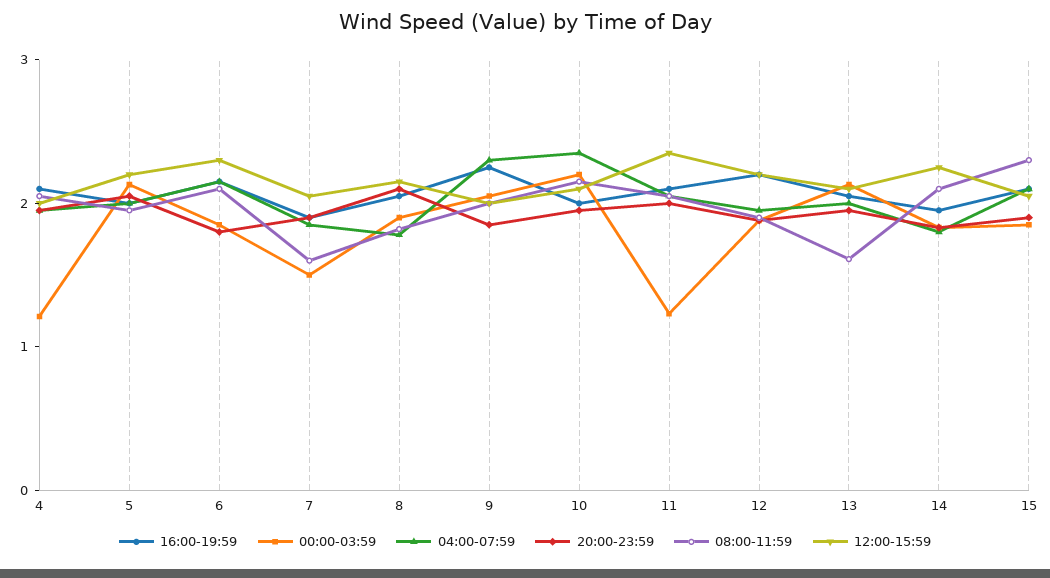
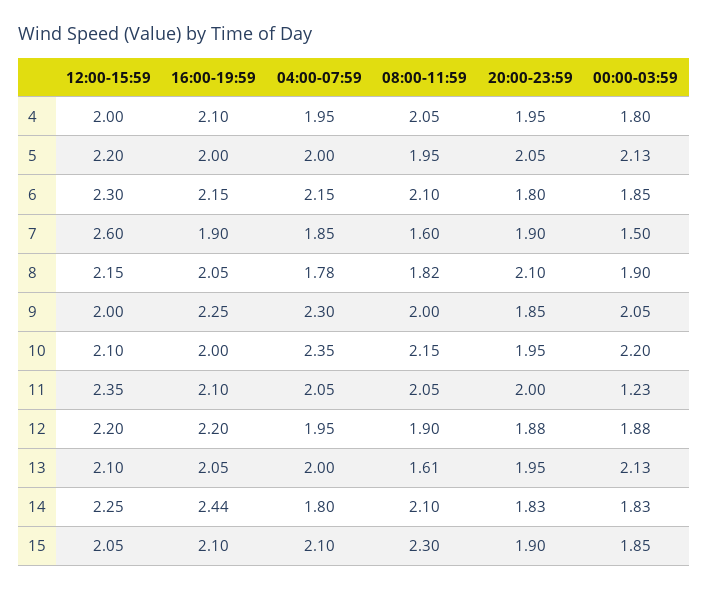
00:00-03:59, 4: 1.2 -> 1.8
12:00-15:59, 7: 2 -> 2.6
16:00-19:59, 14: 2 -> 2.44

